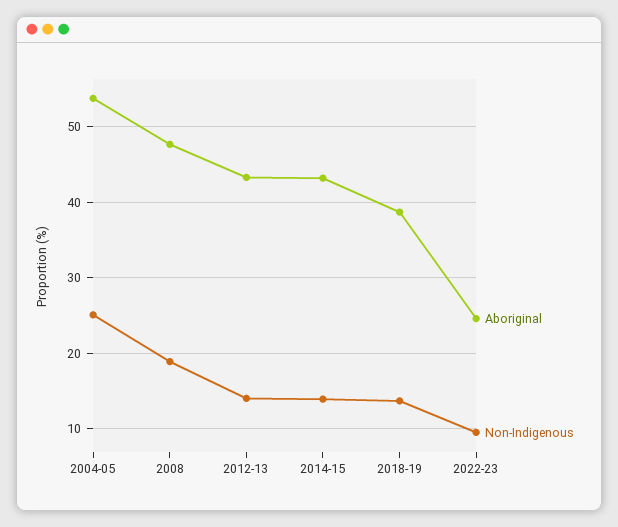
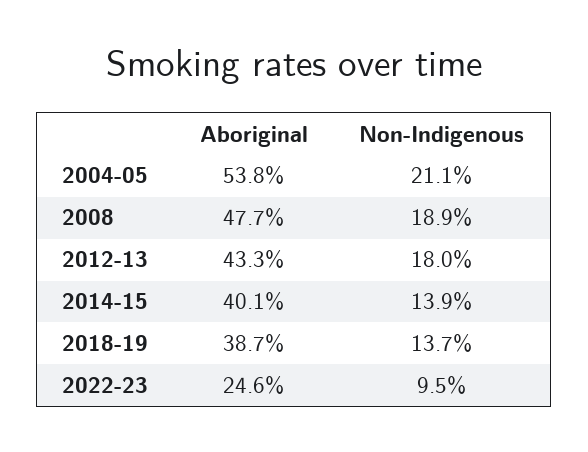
Non-Indigenous, 2004-05: 25 -> 21.1
Non-Indigenous, 2012-13: 14 -> 18
Aboriginal, 2014-15: 43 -> 40.1

